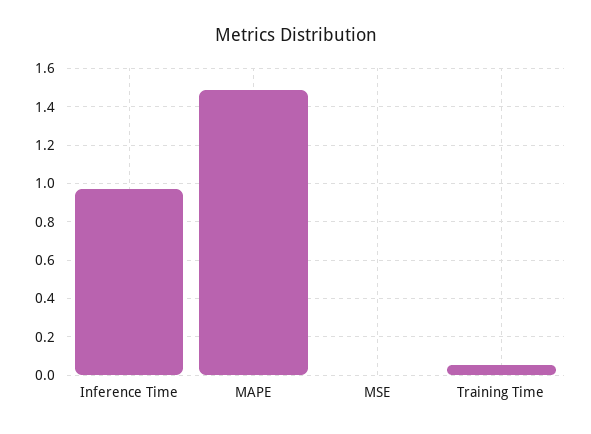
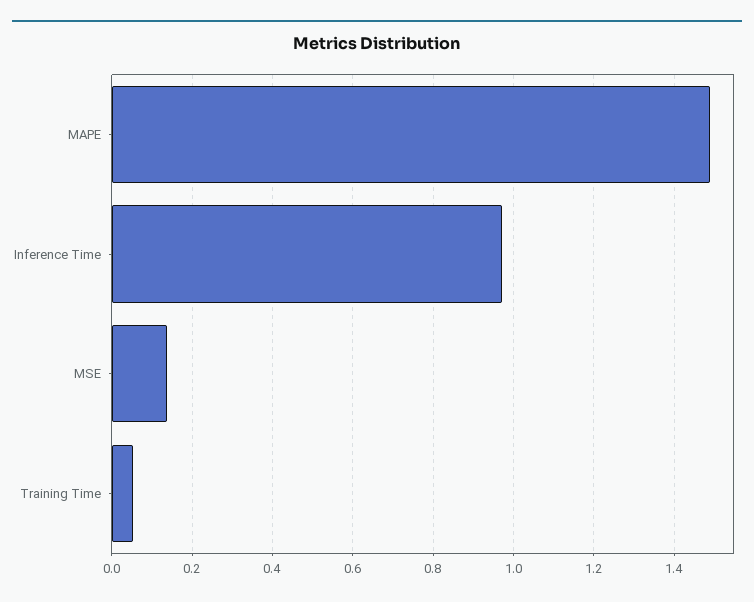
MSE: 0 -> 0.14

